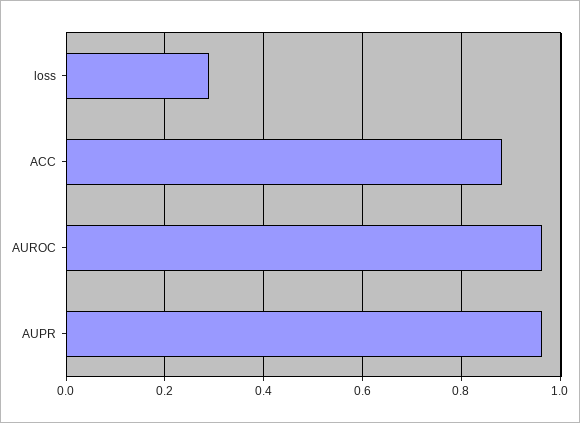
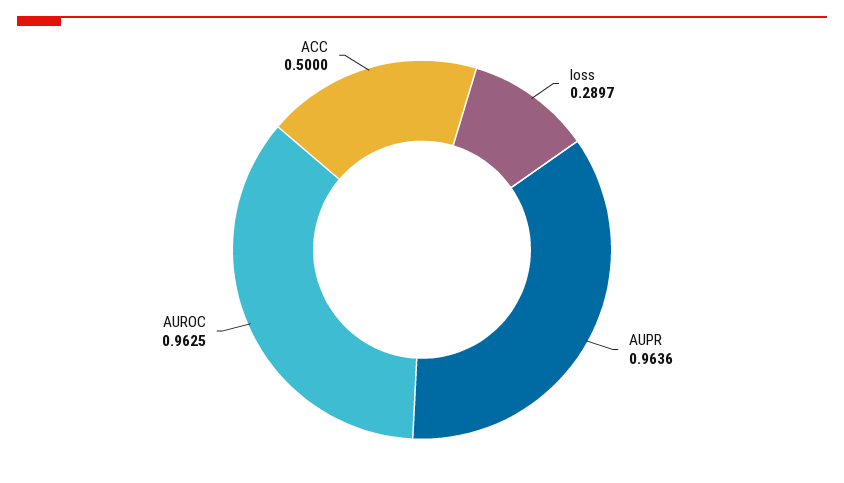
ACC: 0.88 -> 0.5

